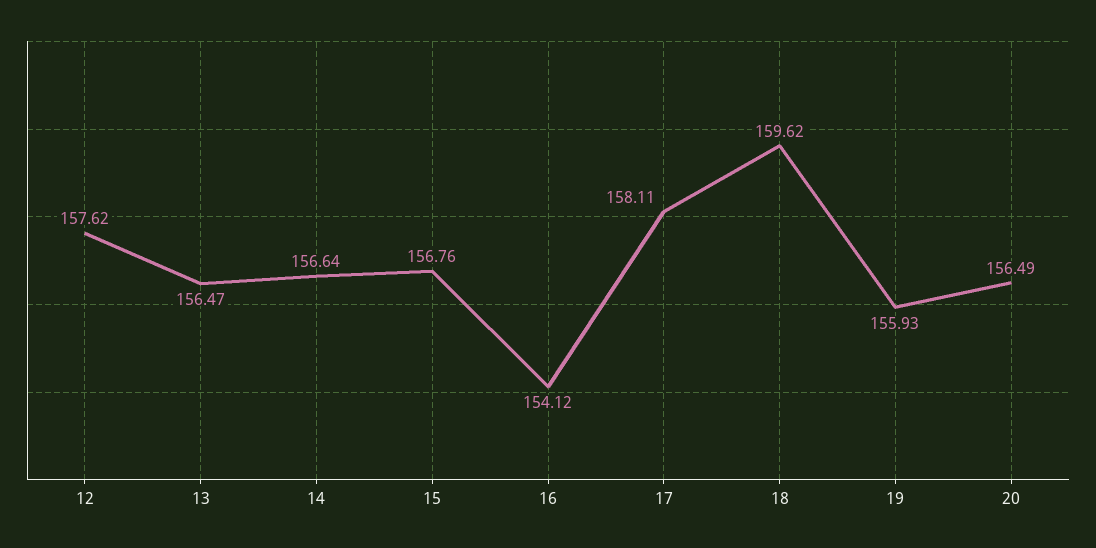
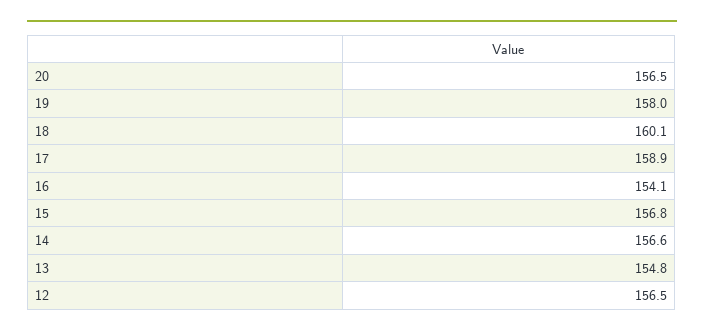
12: 157.62 -> 156.5
13: 156.47 -> 154.8
17: 158.11 -> 158.9
18: 159.62 -> 160.1
19: 155.93 -> 158

